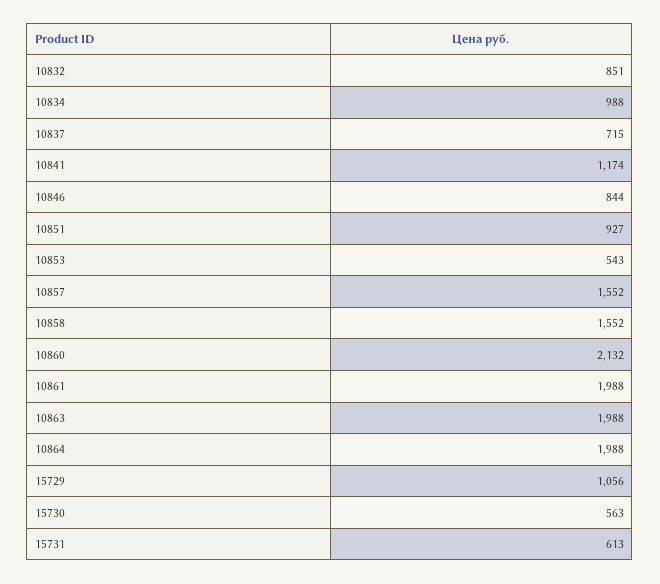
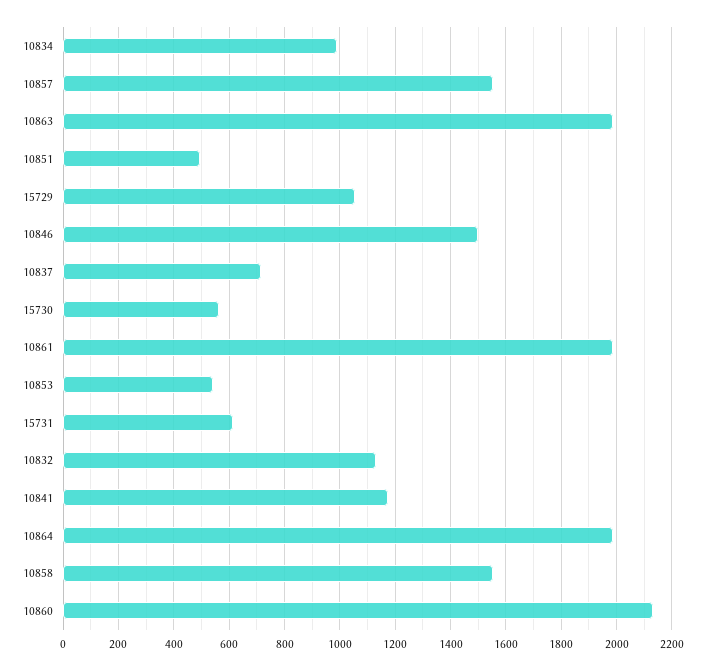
10832: 851 -> 1125
10846: 844 -> 1500
10851: 927 -> 500

